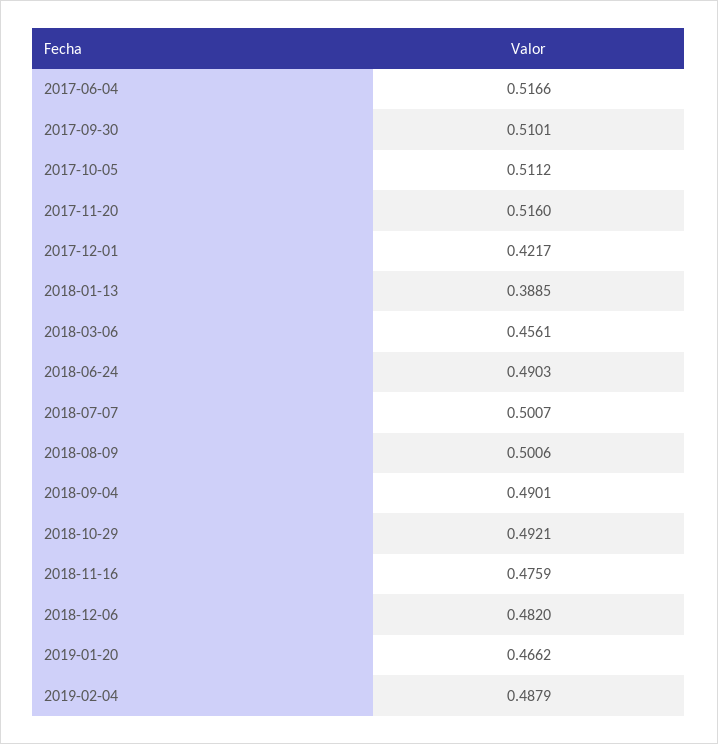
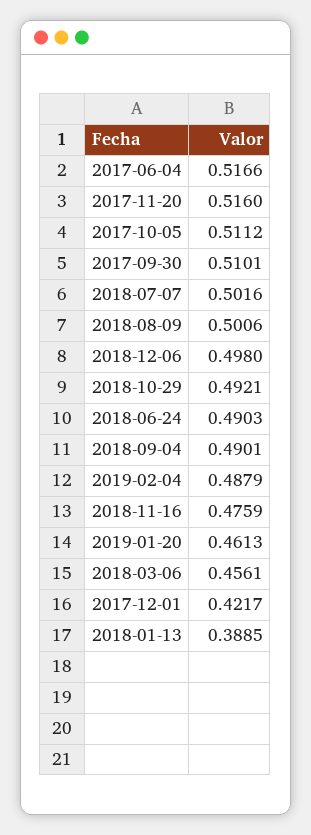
2018-07-07: 0.5007 -> 0.5016
2018-12-06: 0.482 -> 0.498
2019-01-20: 0.4662 -> 0.4613

